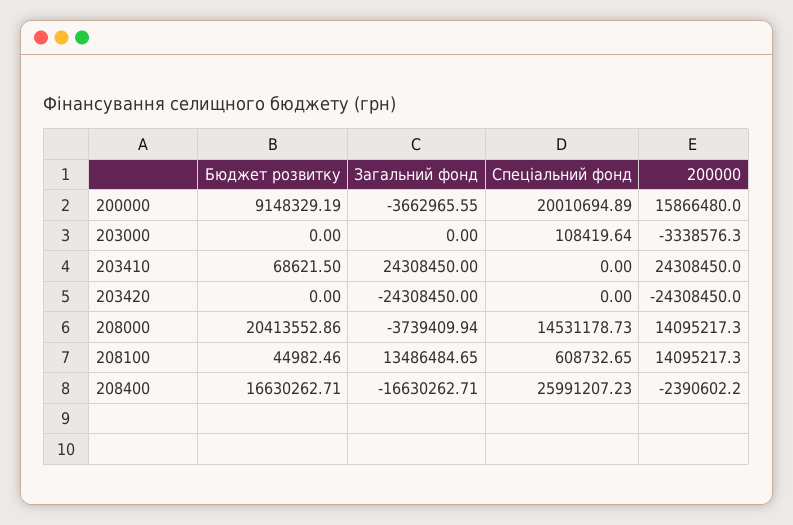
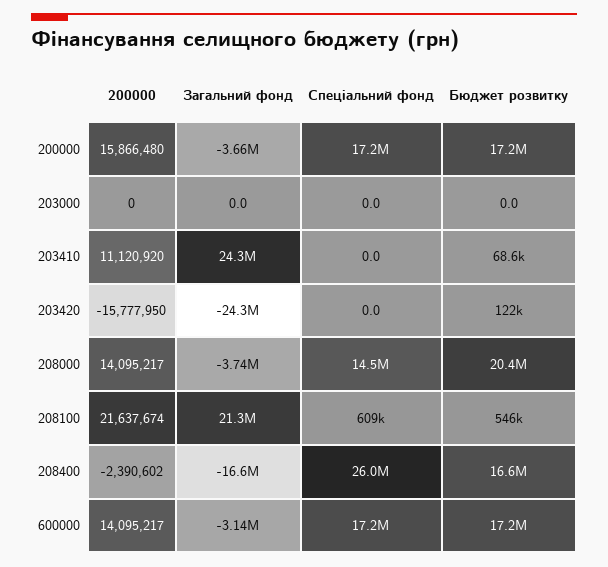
Бюджет розвитку, 200000: 9148329.19 -> 17200000
Спеціальний фонд, 200000: 20010694.89 -> 17200000
Спеціальний фонд, 203000: 108419.64 -> 0
200000, 203000: -3338576.3 -> 0
200000, 203410: 24308450 -> 11120920
Бюджет розвитку, 203420: 0 -> 122000
200000, 203420: -24308450 -> -15777950
Бюджет розвитку, 208100: 44982.46 -> 546000
Загальний фонд, 208100: 13486484.65 -> 21300000
200000, 208100: 14095217.3 -> 21637674
200000, 600000: none -> 14095217
Загальний фонд, 600000: none -> -3140000
Спеціальний фонд, 600000: none -> 17200000
Бюджет розвитку, 600000: none -> 17200000

